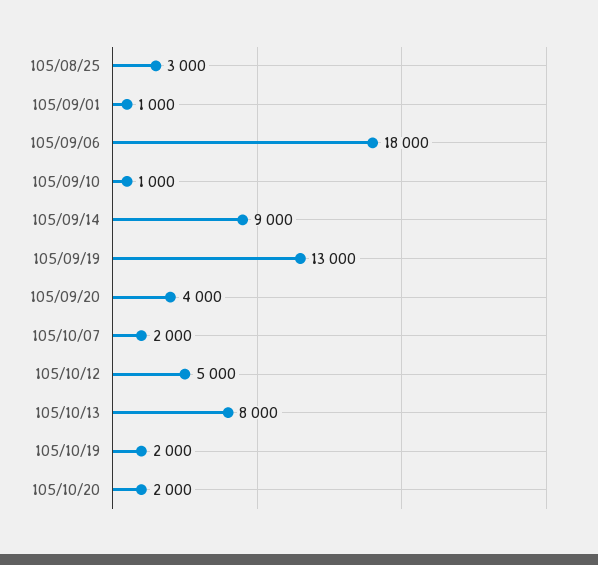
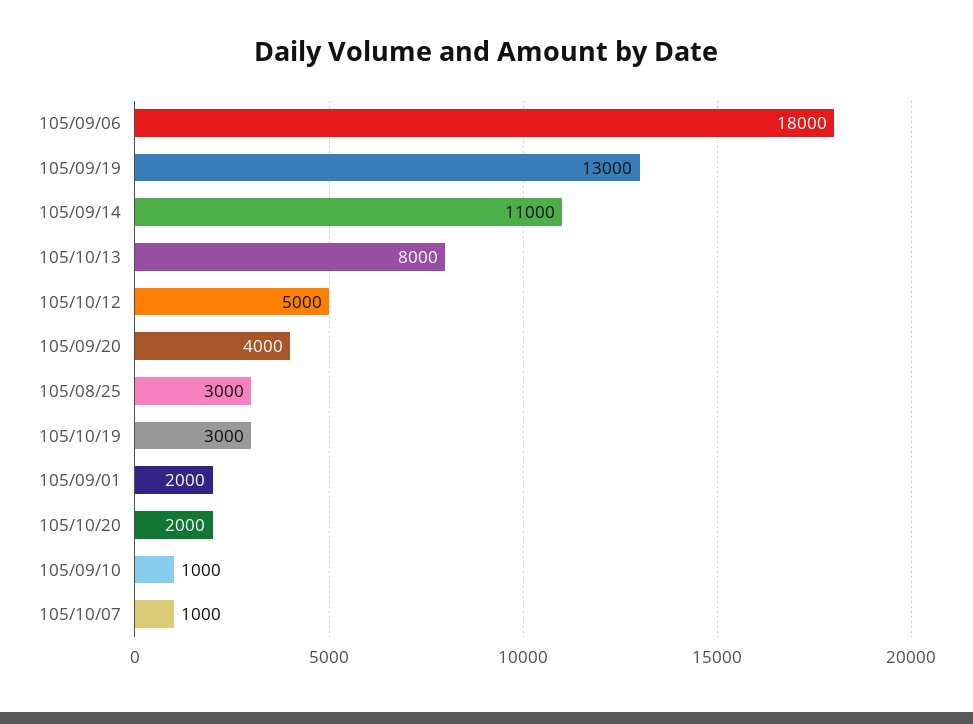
105/09/01: 1000 -> 2000
105/09/14: 9000 -> 11000
105/10/07: 2000 -> 1000
105/10/19: 2000 -> 3000

